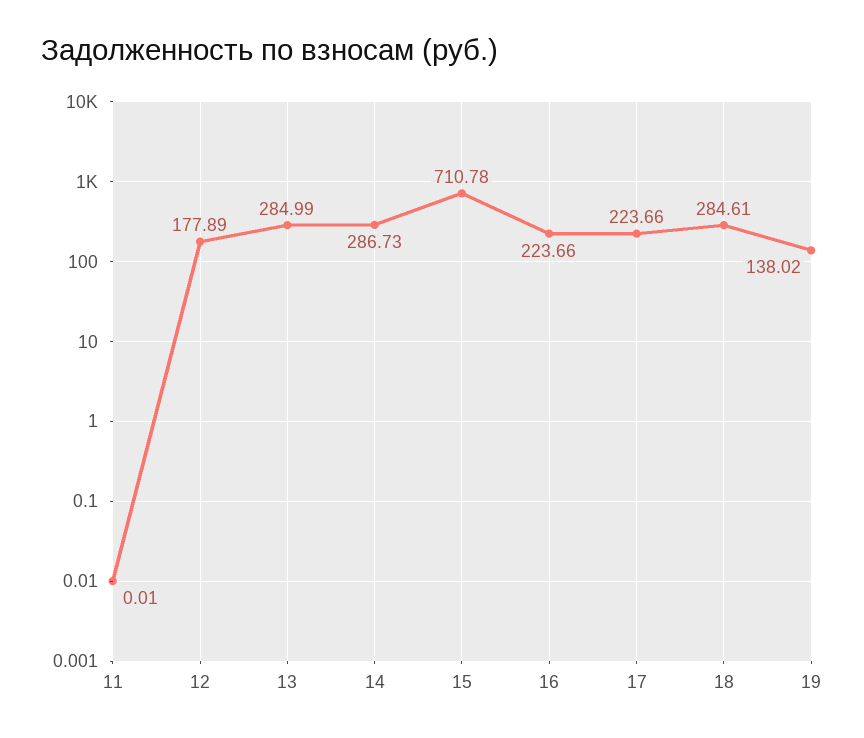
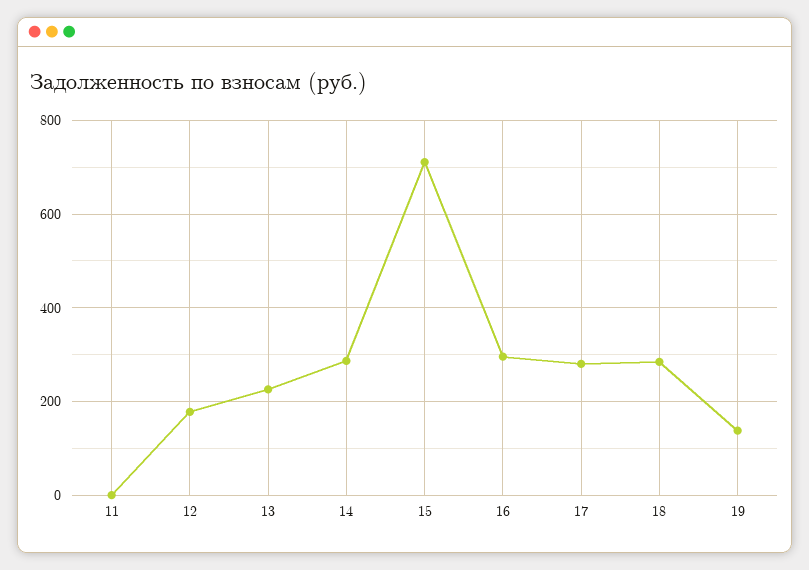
13: 284.99 -> 220
16: 223.66 -> 300
17: 223.66 -> 280

